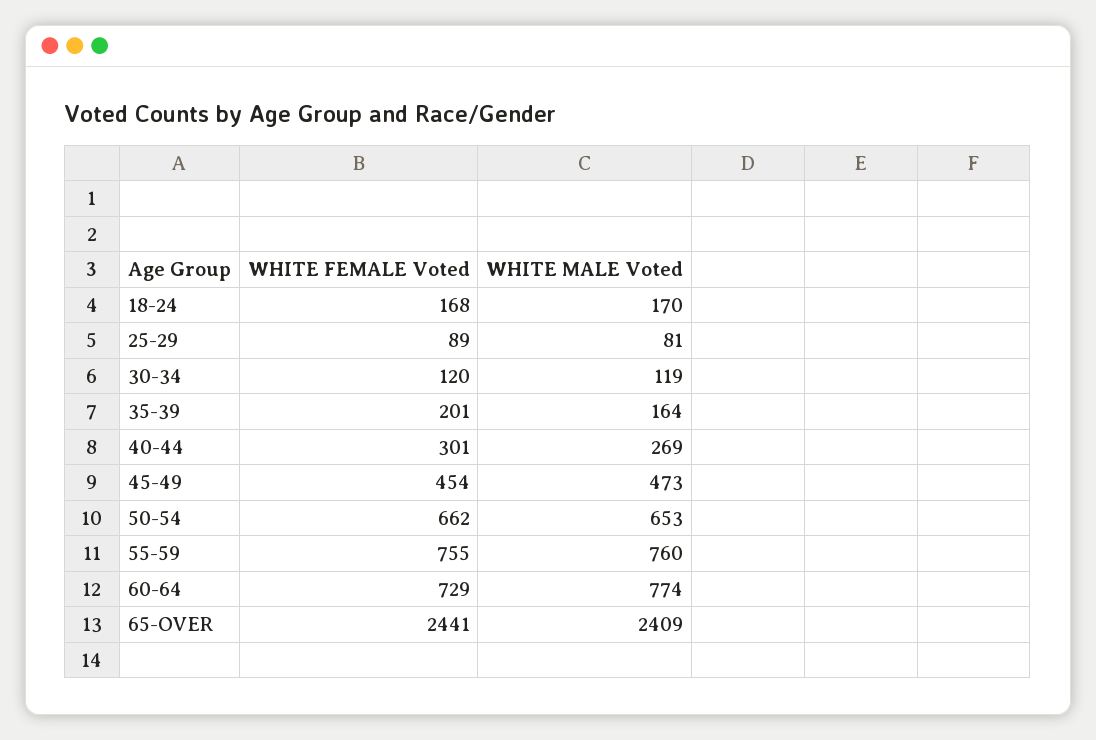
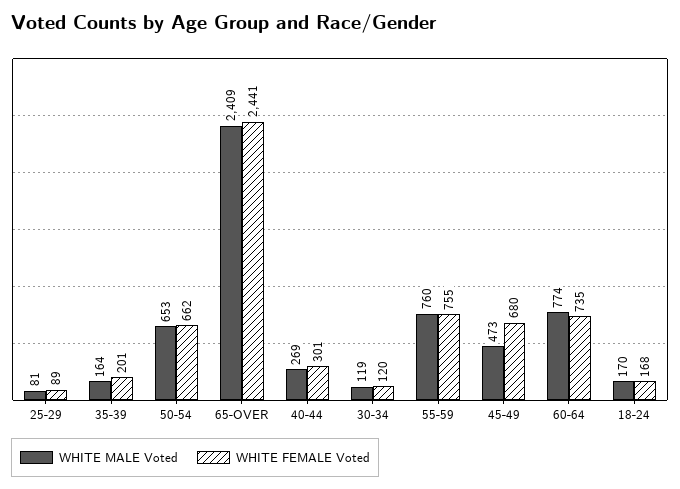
WHITE FEMALE Voted, 45-49: 454 -> 680
WHITE FEMALE Voted, 60-64: 729 -> 735

